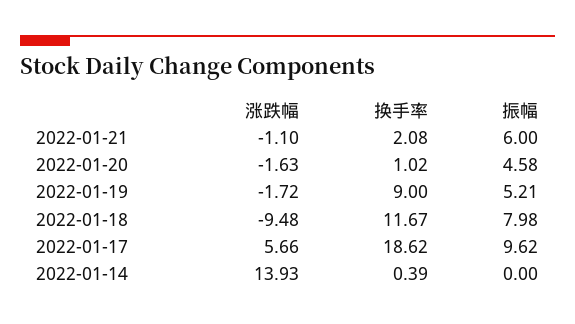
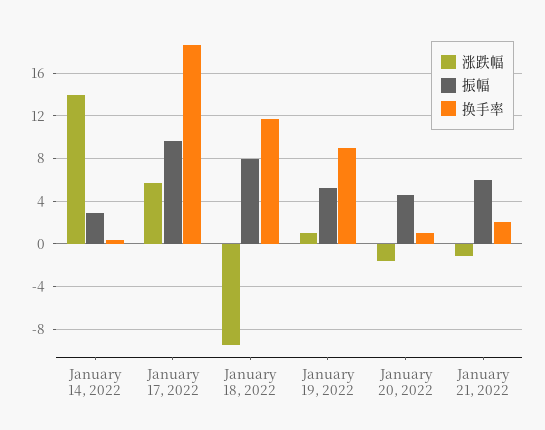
涨跌幅, 2022-01-19: -1.72 -> 1
振幅, 2022-01-14: 0 -> 3

